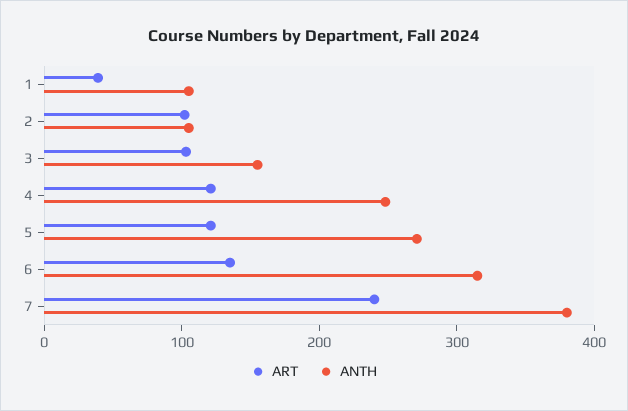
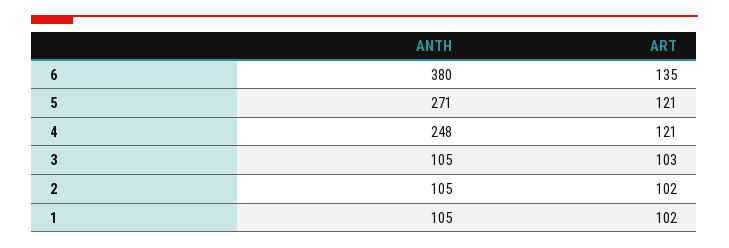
ART, 1: 40 -> 102
ANTH, 3: 160 -> 105
ANTH, 6: 320 -> 380
ART, 7: 240 -> none
ANTH, 7: 380 -> none

